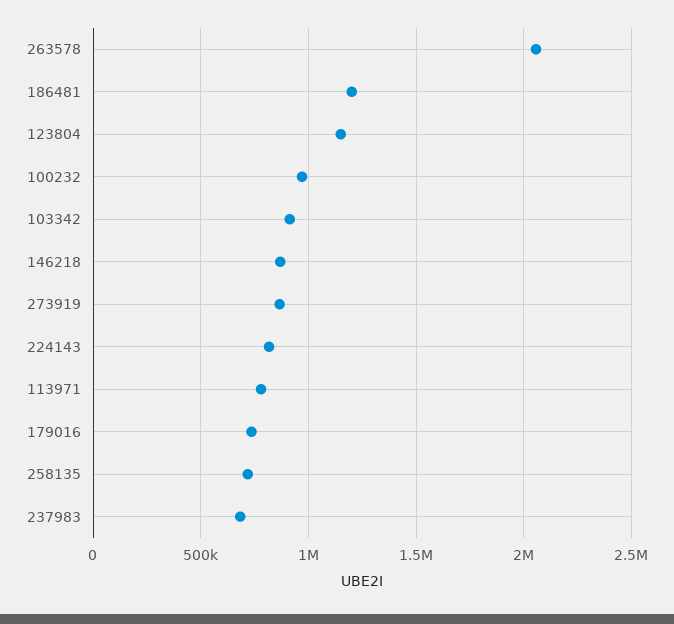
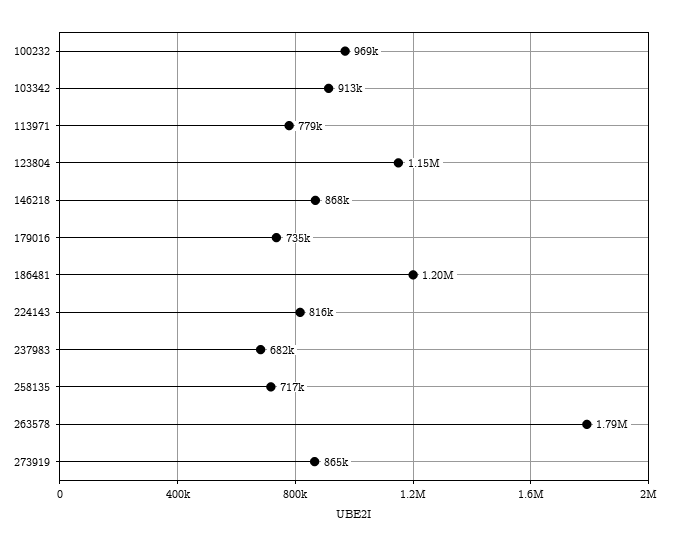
263578: 2050000 -> 1790000

